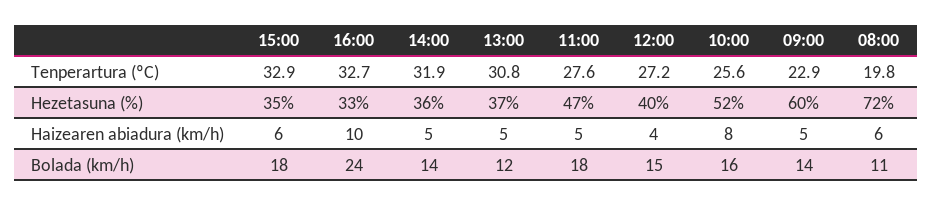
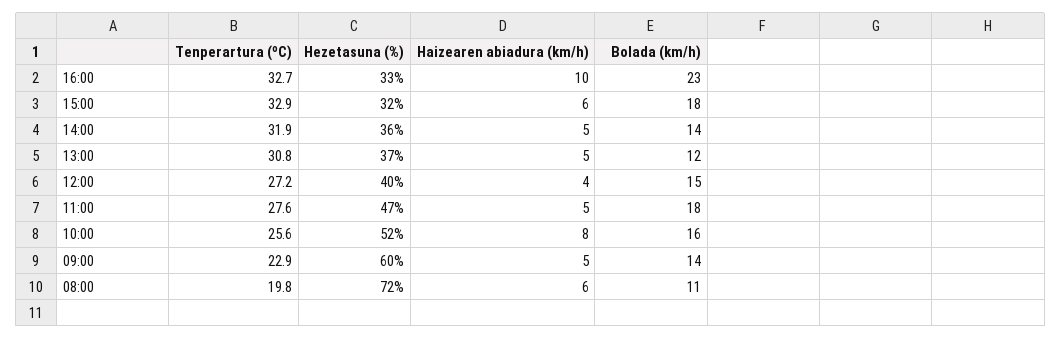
15:00, Hezetasuna (%): 35 -> 32
16:00, Bolada (km/h): 24 -> 23

